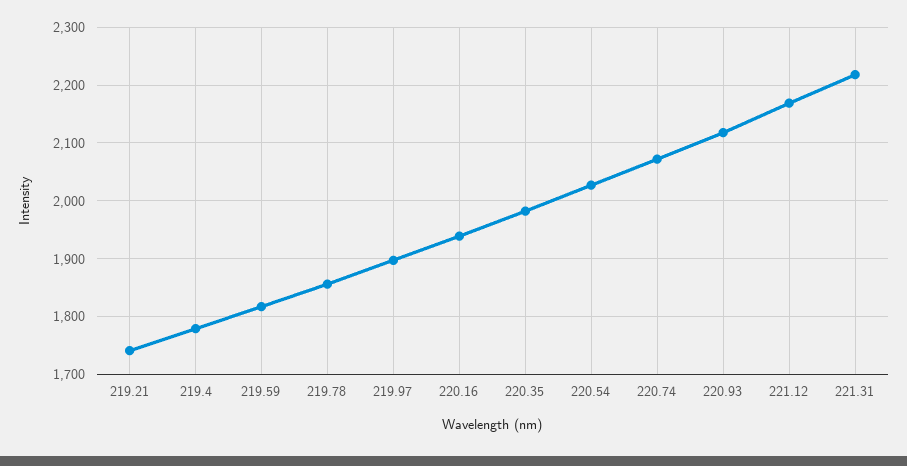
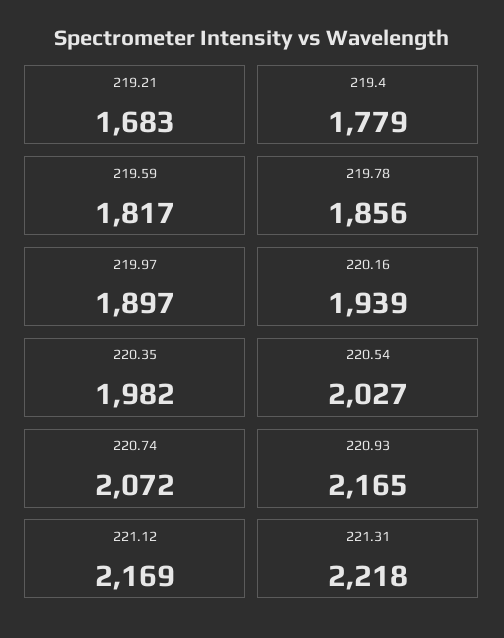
219.21: 1740 -> 1683
220.93: 2120 -> 2165

